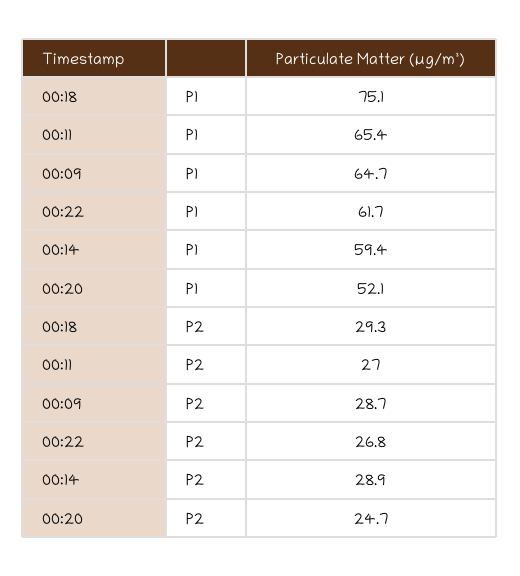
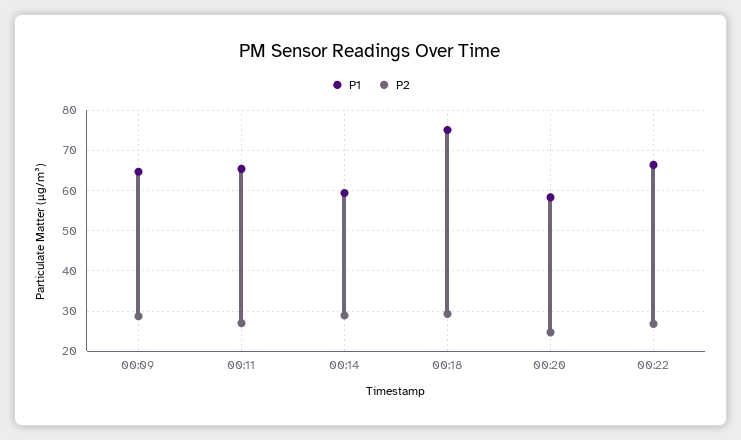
P1, 00:22: 61.7 -> 66
P1, 00:20: 52.1 -> 58

